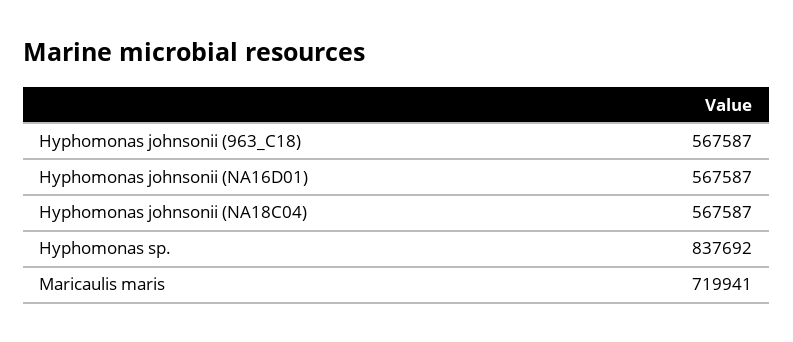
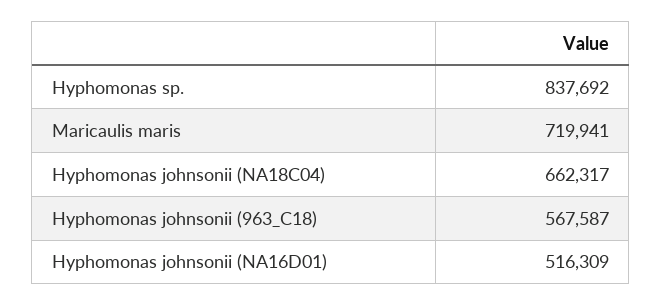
Hyphomonas johnsonii (NA16D01): 567587 -> 516309
Hyphomonas johnsonii (NA18C04): 567587 -> 662317

